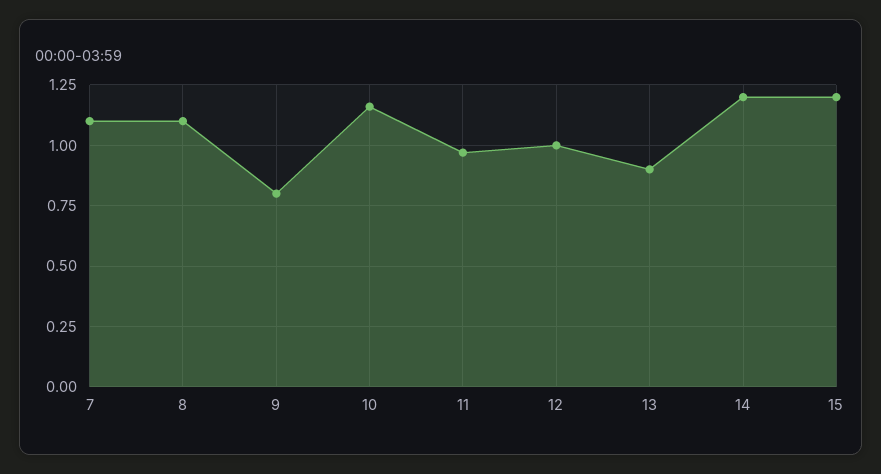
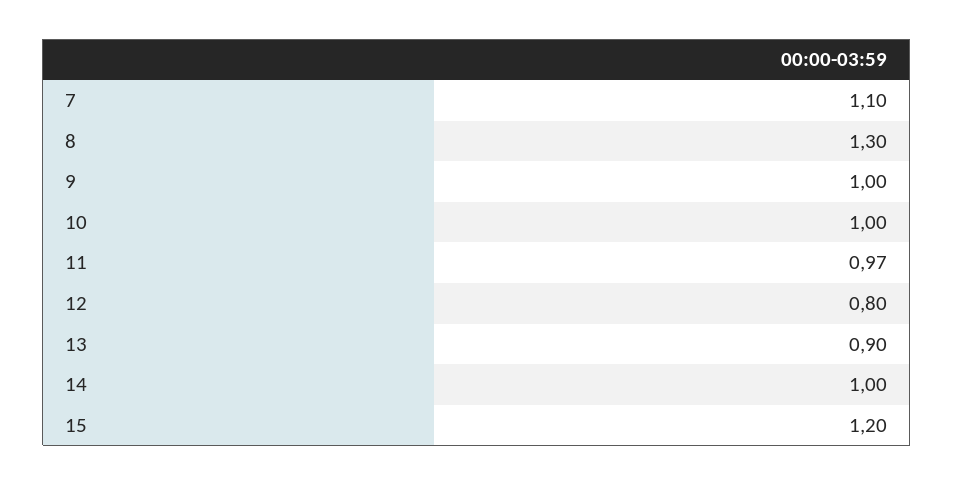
8: 1.1 -> 1.3
9: 0.8 -> 1
10: 1.15 -> 1
12: 1 -> 0.8
14: 1.2 -> 1

